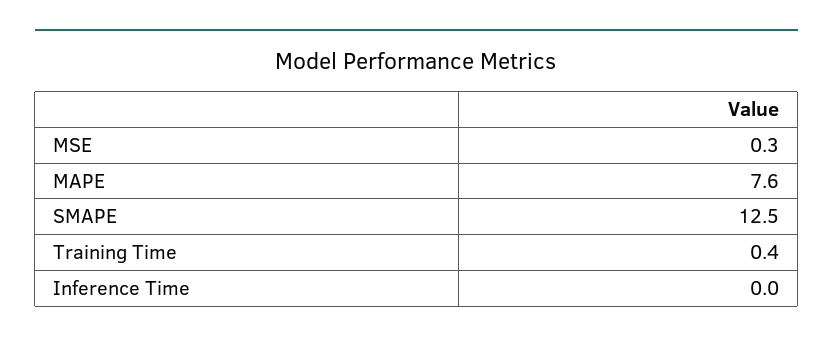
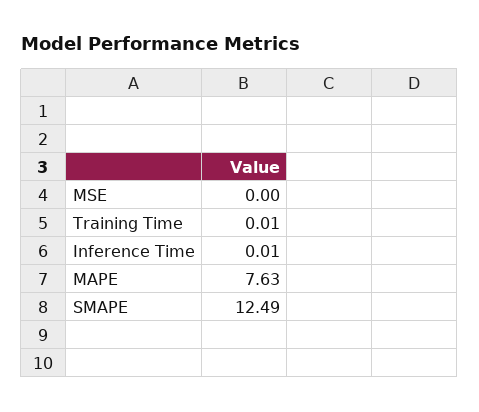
MSE: 0.3 -> 0
Training Time: 0.4 -> 0.01

